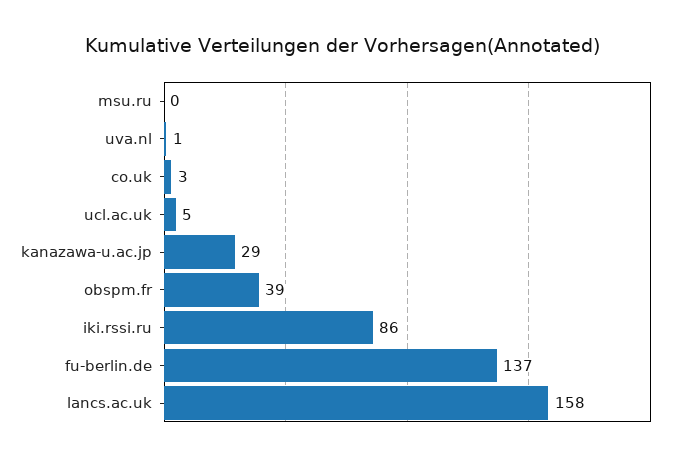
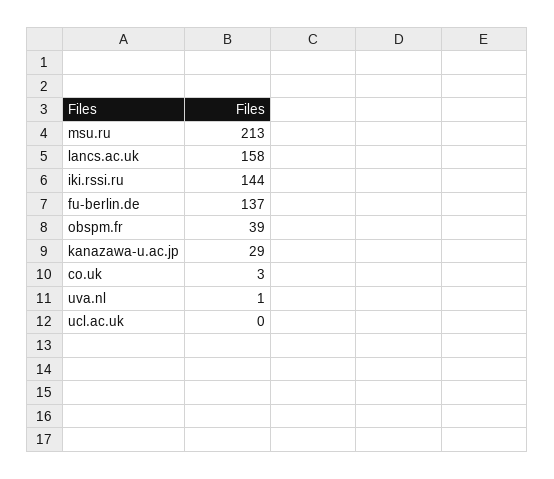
msu.ru: 0 -> 213
ucl.ac.uk: 5 -> 0
iki.rssi.ru: 86 -> 144

